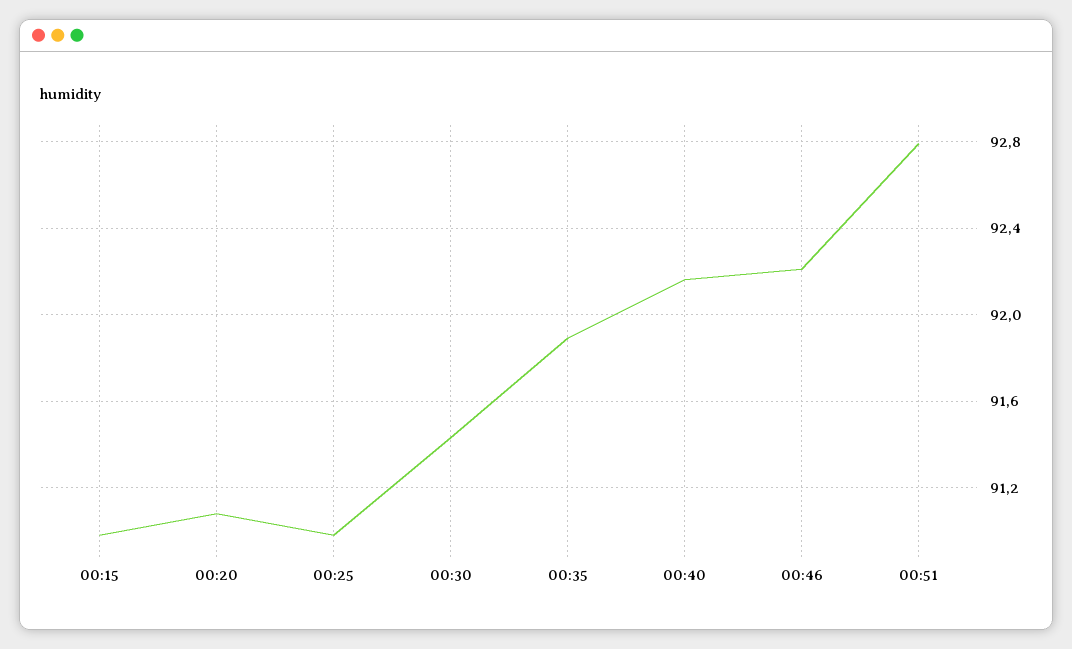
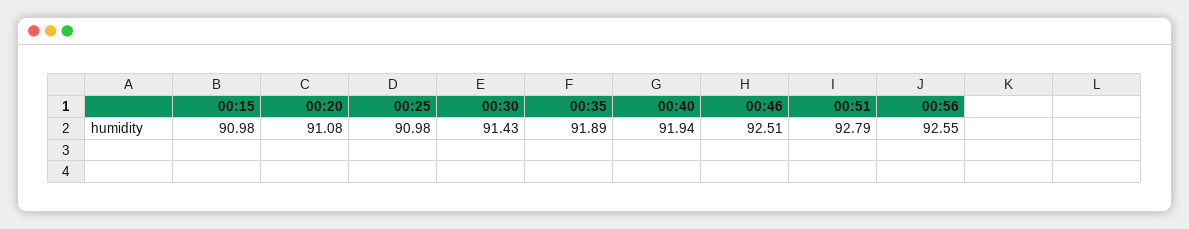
00:40: 92.15 -> 91.94
00:46: 92.2 -> 92.51
00:56: none -> 92.55

